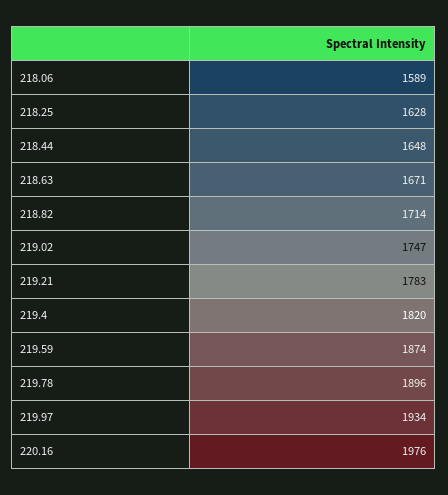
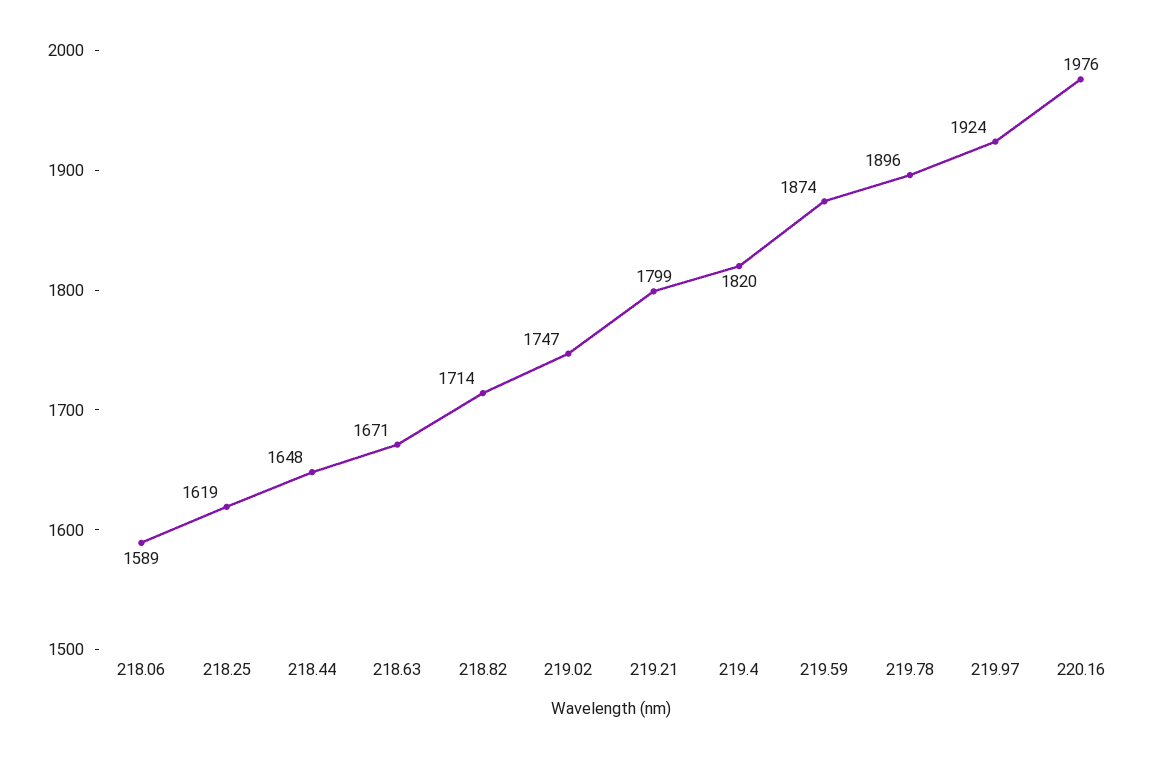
218.25: 1628 -> 1619
219.21: 1783 -> 1799
219.97: 1934 -> 1924

